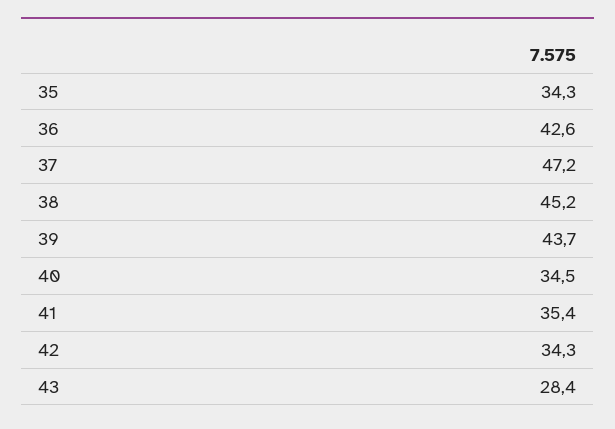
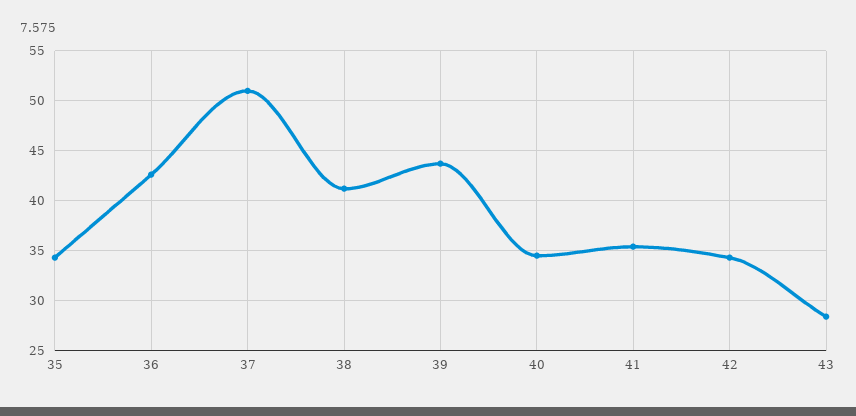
37: 47.2 -> 51
38: 45.2 -> 41

